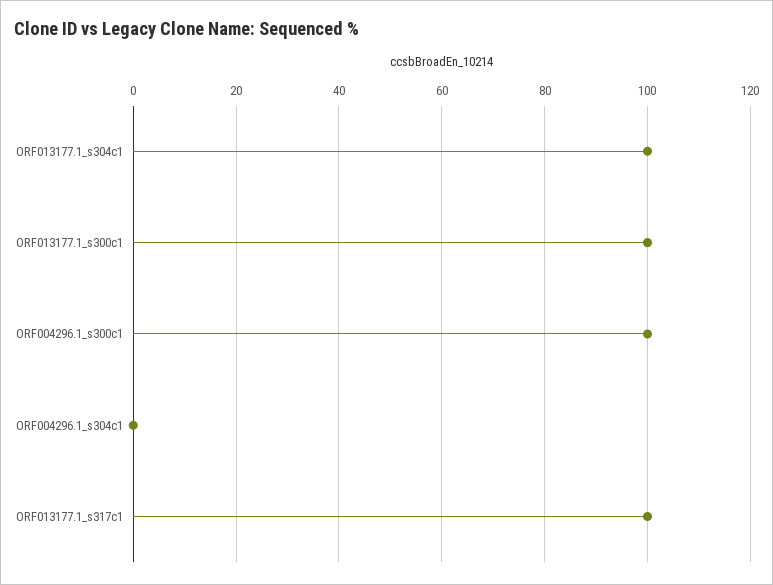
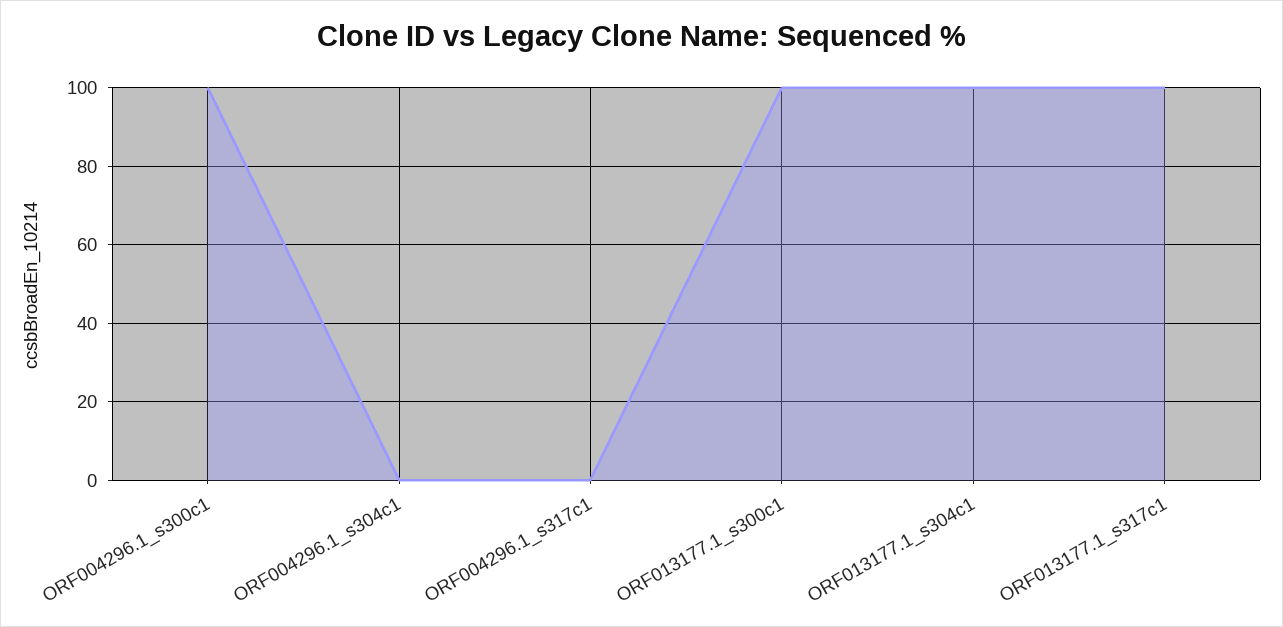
ORF004296.1_s317c1: none -> 0

